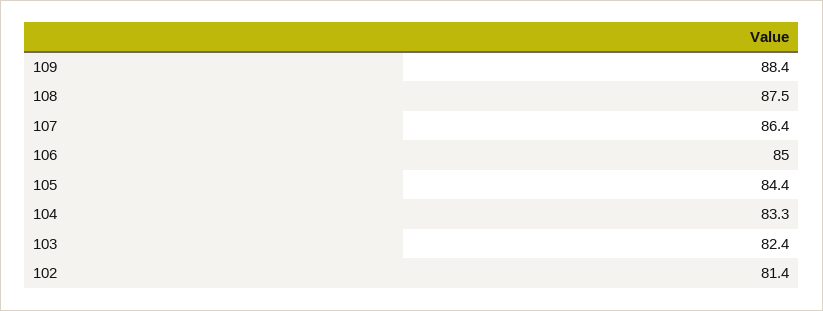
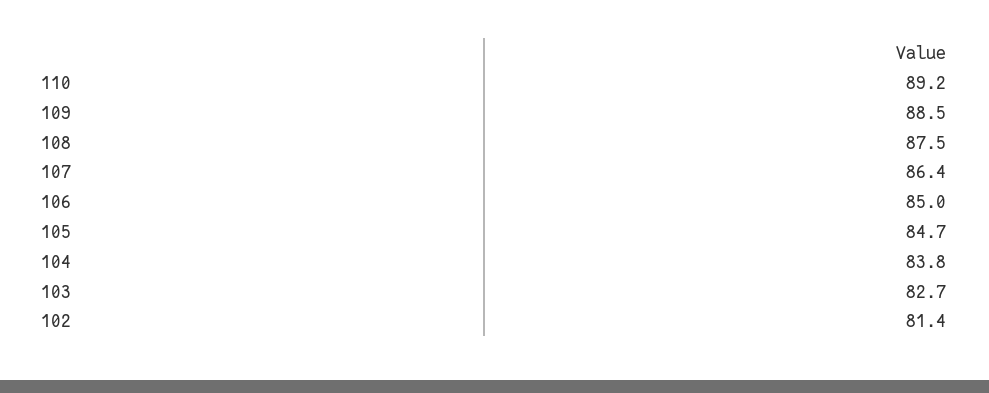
109: 88.4 -> 88.5
105: 84.4 -> 84.7
104: 83.3 -> 83.8
103: 82.4 -> 82.7
110: none -> 89.2

